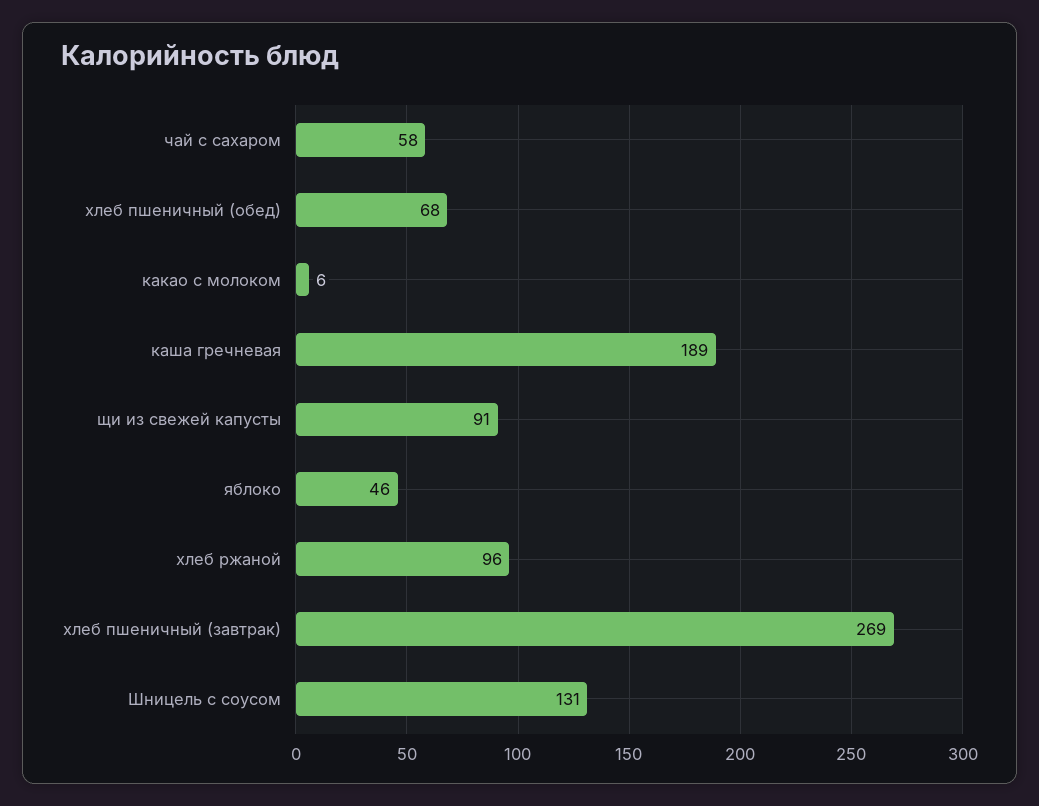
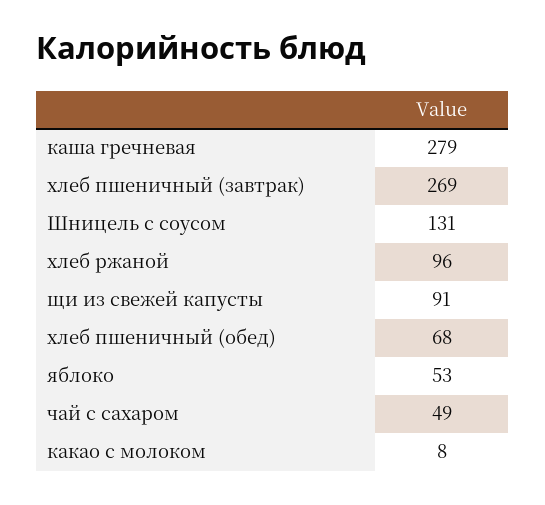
чай с сахаром: 58 -> 49
какао с молоком: 6 -> 8
каша гречневая: 189 -> 279
яблоко: 46 -> 53

